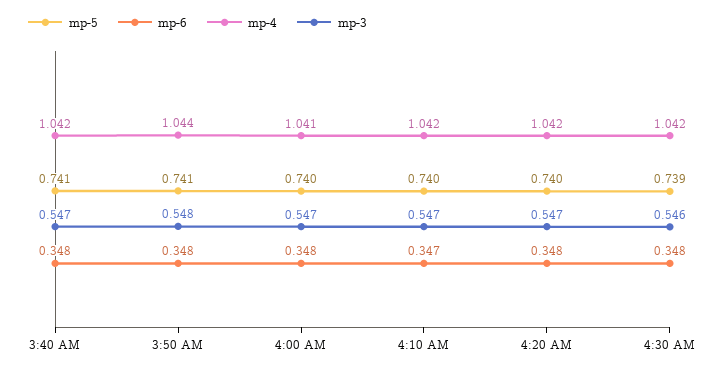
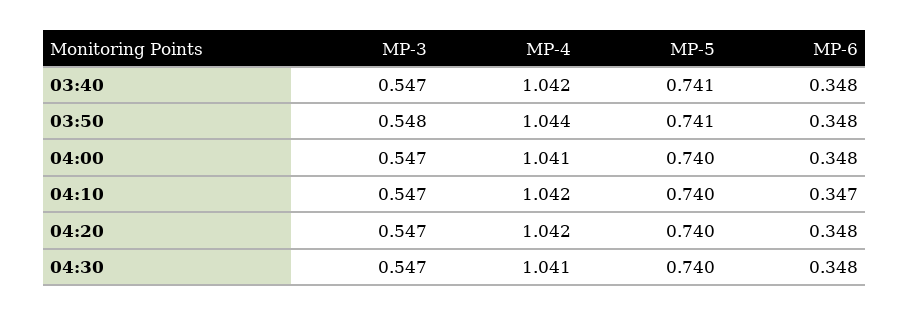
mp-5, 4:30 AM: 0.739 -> 0.74
mp-4, 4:30 AM: 1.042 -> 1.041
mp-3, 4:30 AM: 0.546 -> 0.547

